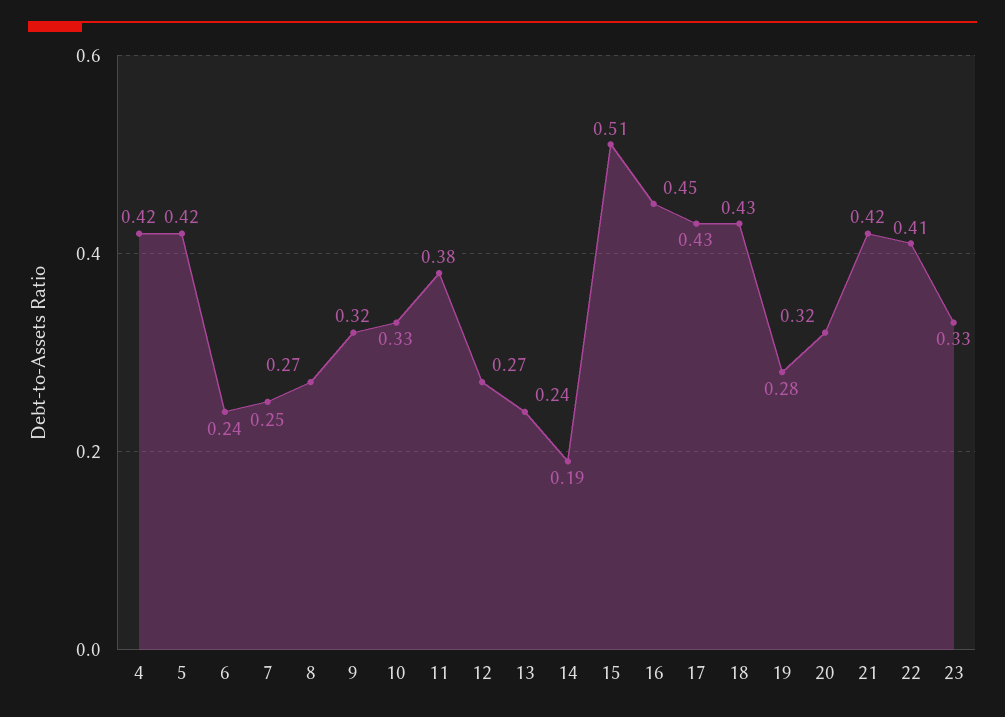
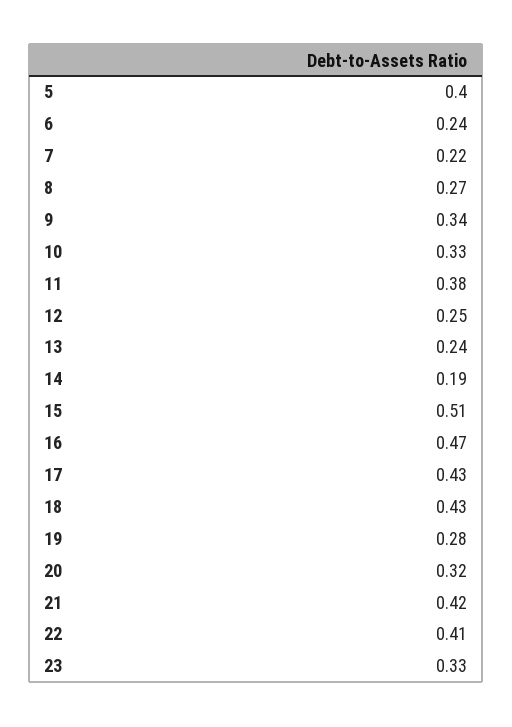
4: 0.42 -> none
5: 0.42 -> 0.4
7: 0.25 -> 0.22
9: 0.32 -> 0.34
12: 0.27 -> 0.25
16: 0.45 -> 0.47

